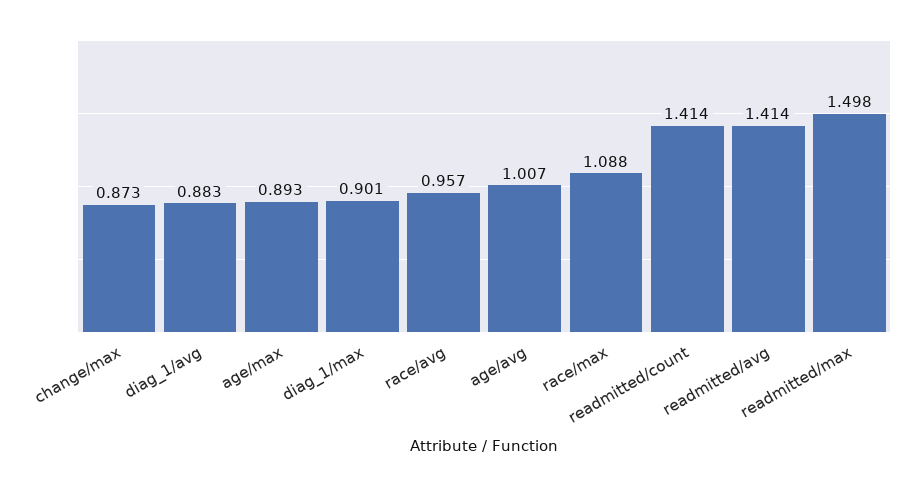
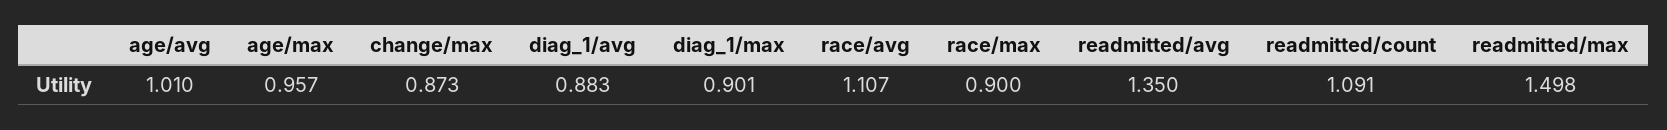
age/max: 0.893 -> 0.957
race/avg: 0.957 -> 1.107
age/avg: 1.007 -> 1.01
race/max: 1.088 -> 0.9
readmitted/count: 1.414 -> 1.091
readmitted/avg: 1.414 -> 1.35

